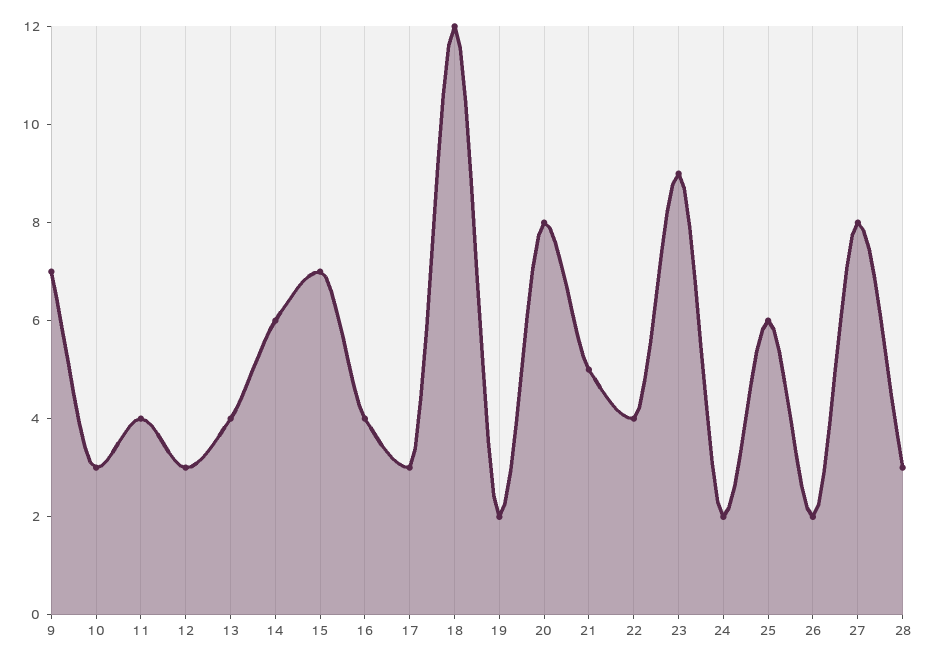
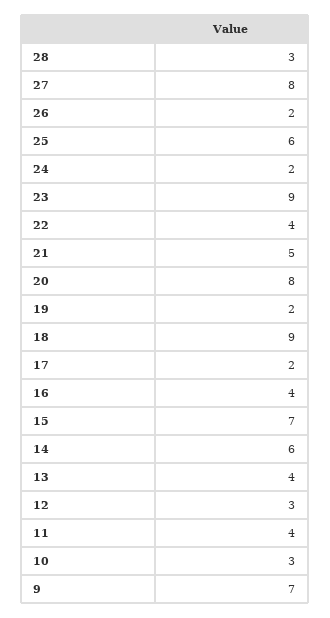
17: 3 -> 2
18: 12 -> 9

